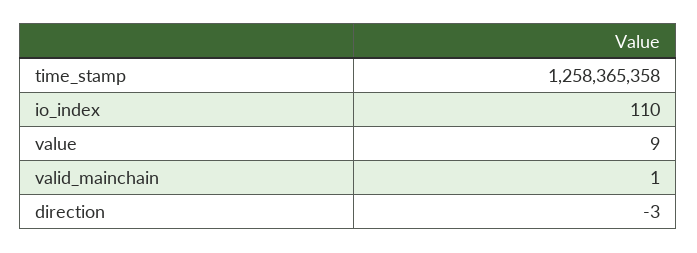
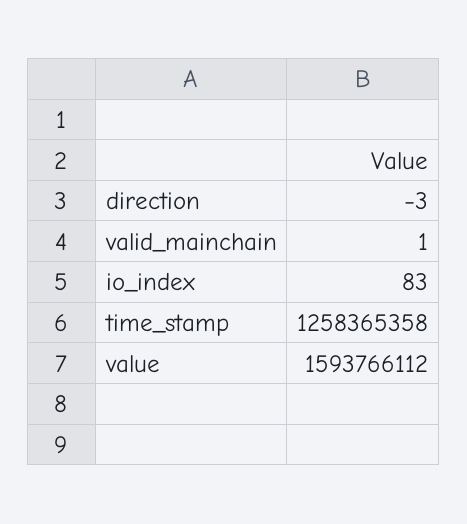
io_index: 110 -> 83
value: 9 -> 1593766112

